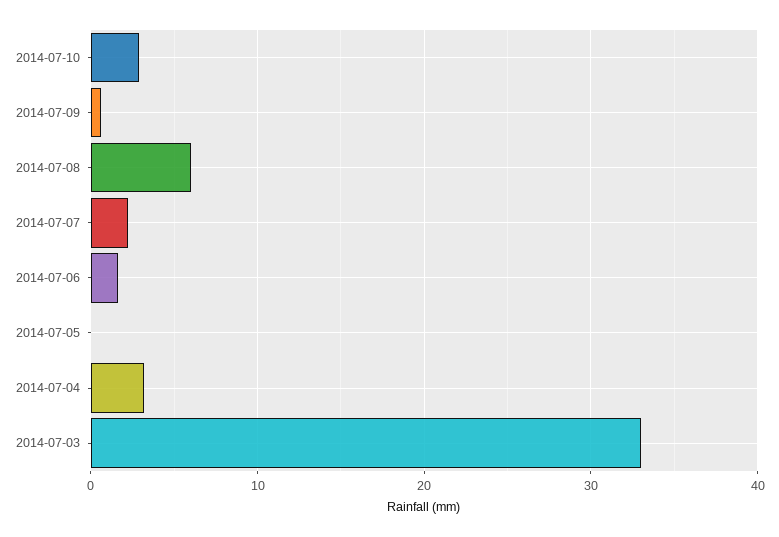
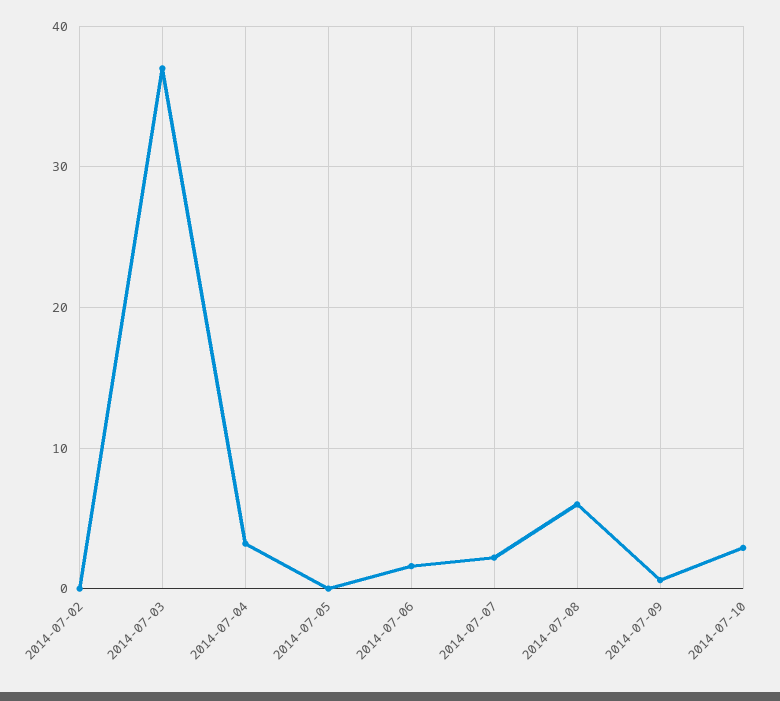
2014-07-03: 33 -> 37
2014-07-02: none -> 0

